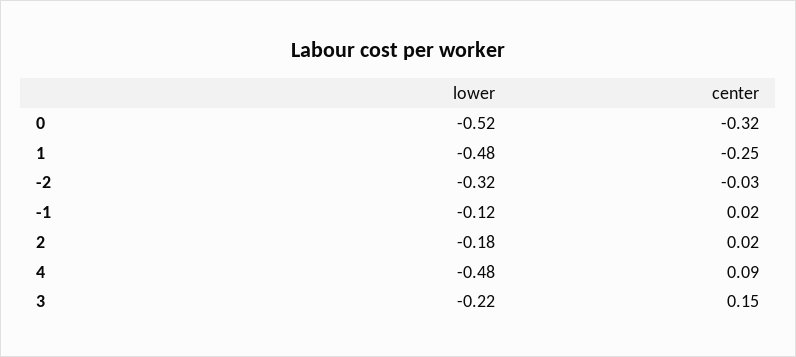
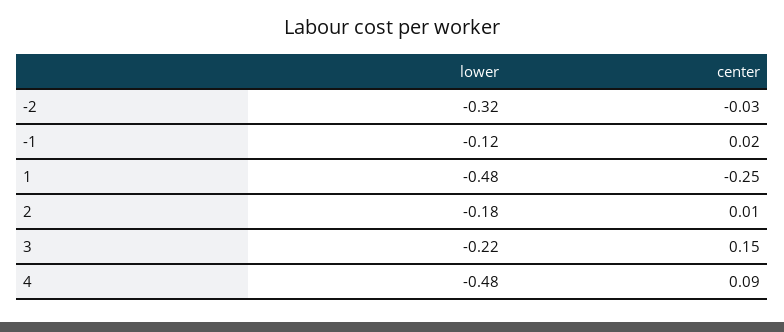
lower, 0: -0.52 -> none
center, 0: -0.32 -> none
center, 2: 0.02 -> 0.01

